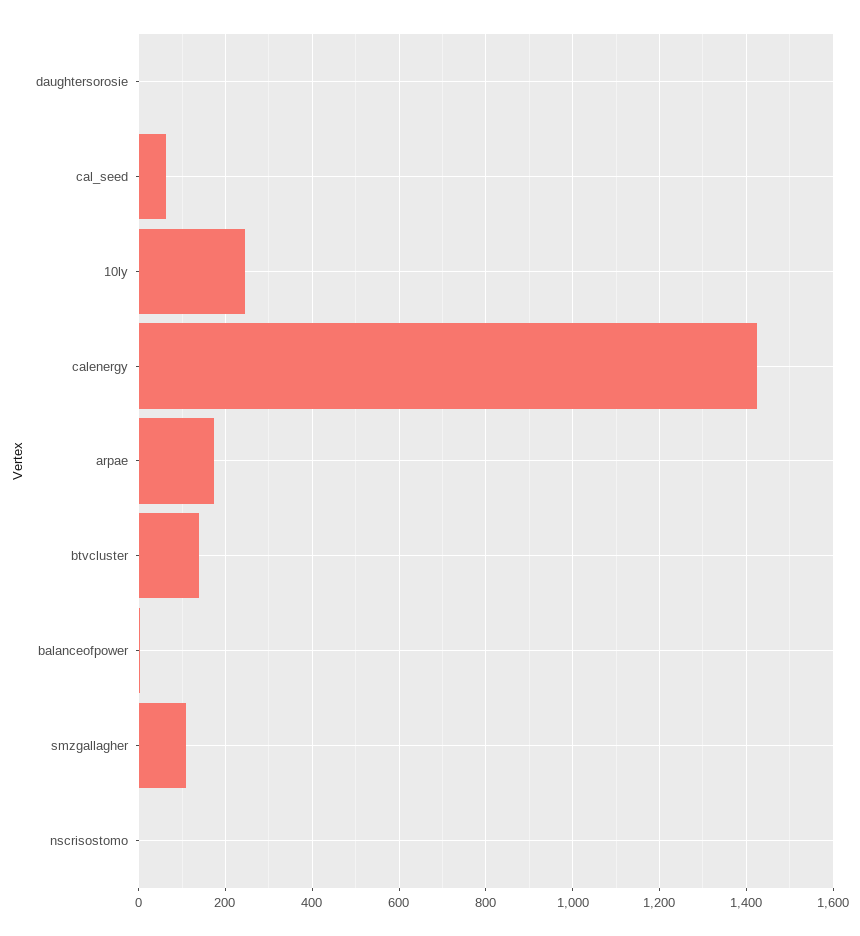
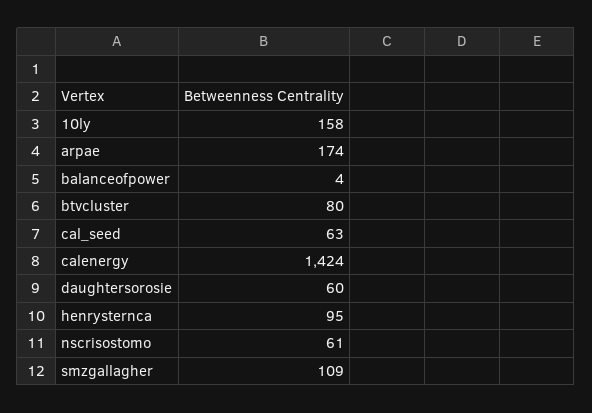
daughtersorosie: 0 -> 60
10ly: 240 -> 158
btvcluster: 140 -> 80
nscrisostomo: 0 -> 61
henrysternca: none -> 95

